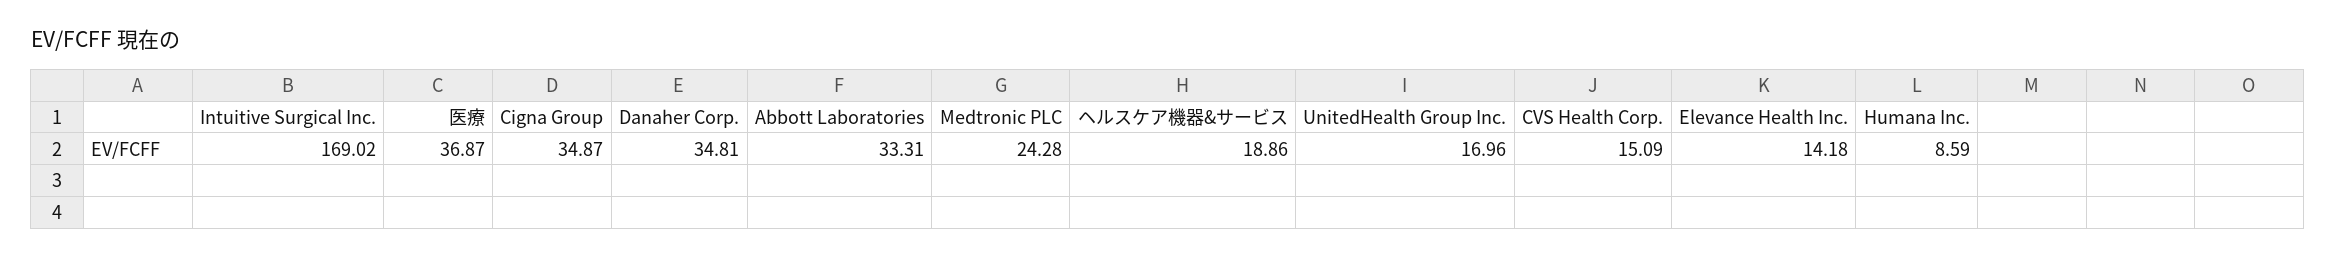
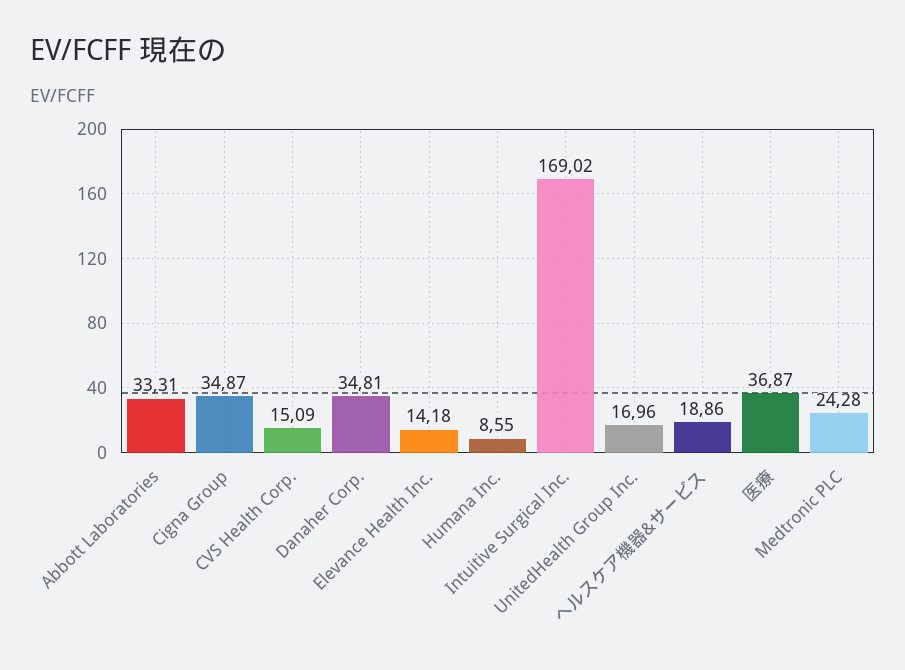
Humana Inc.: 8.59 -> 8.55

